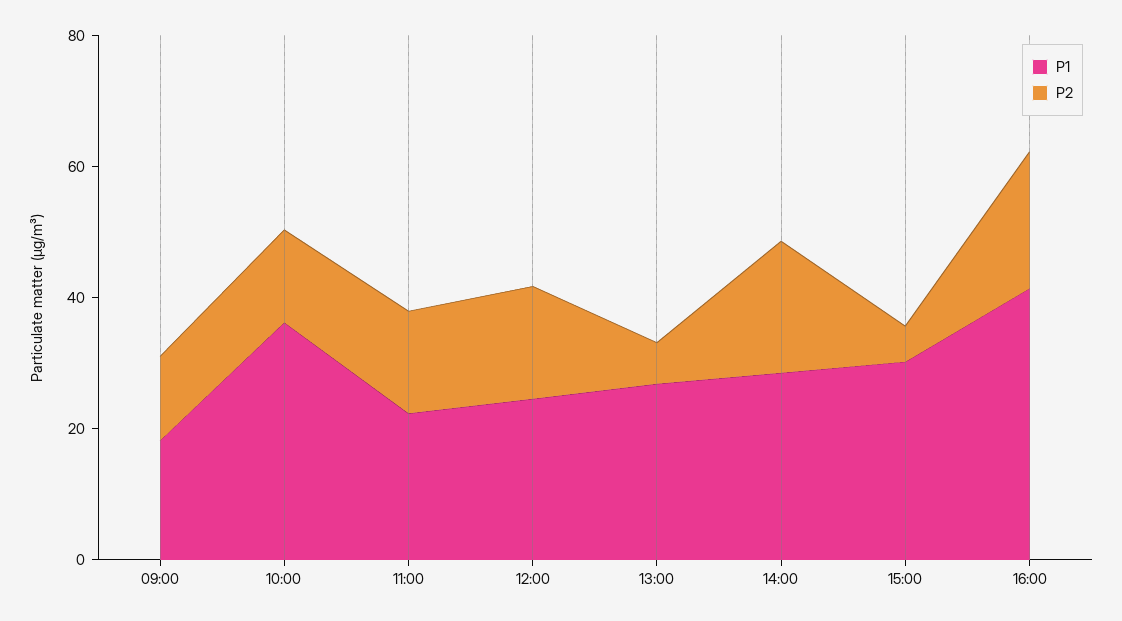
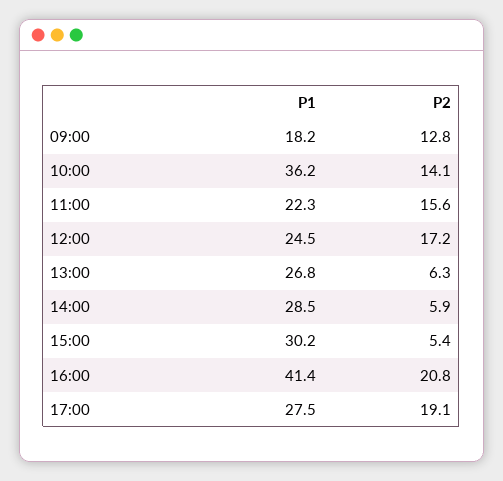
P2, 14:00: 20 -> 5.9
P1, 17:00: none -> 27.5
P2, 17:00: none -> 19.1

